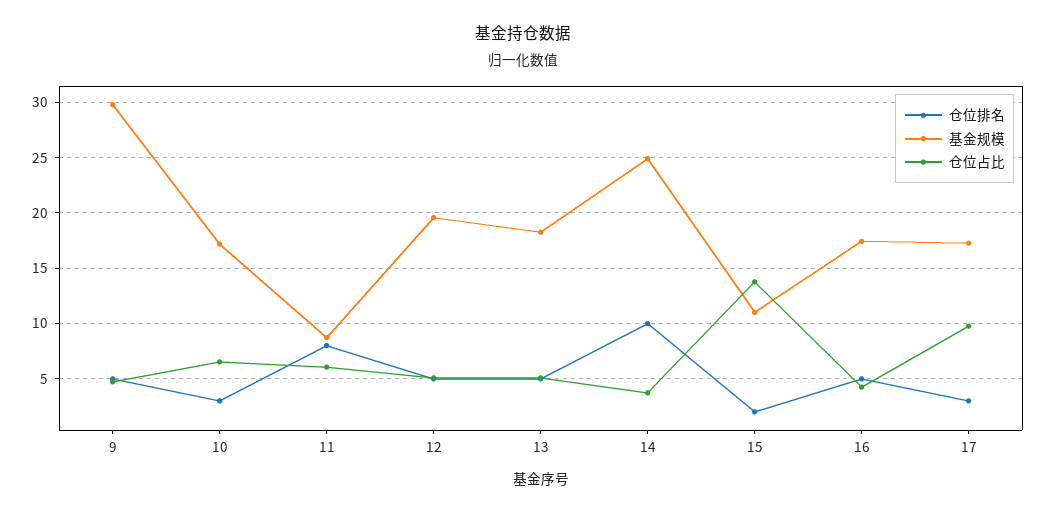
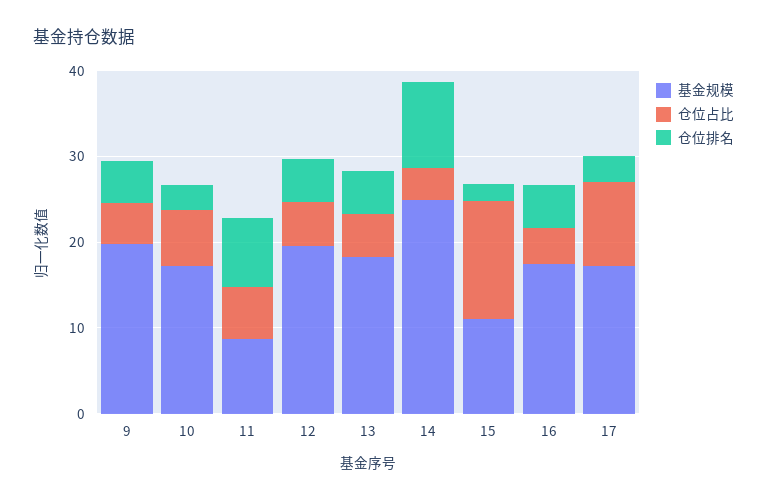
基金规模, 9: 30 -> 20

